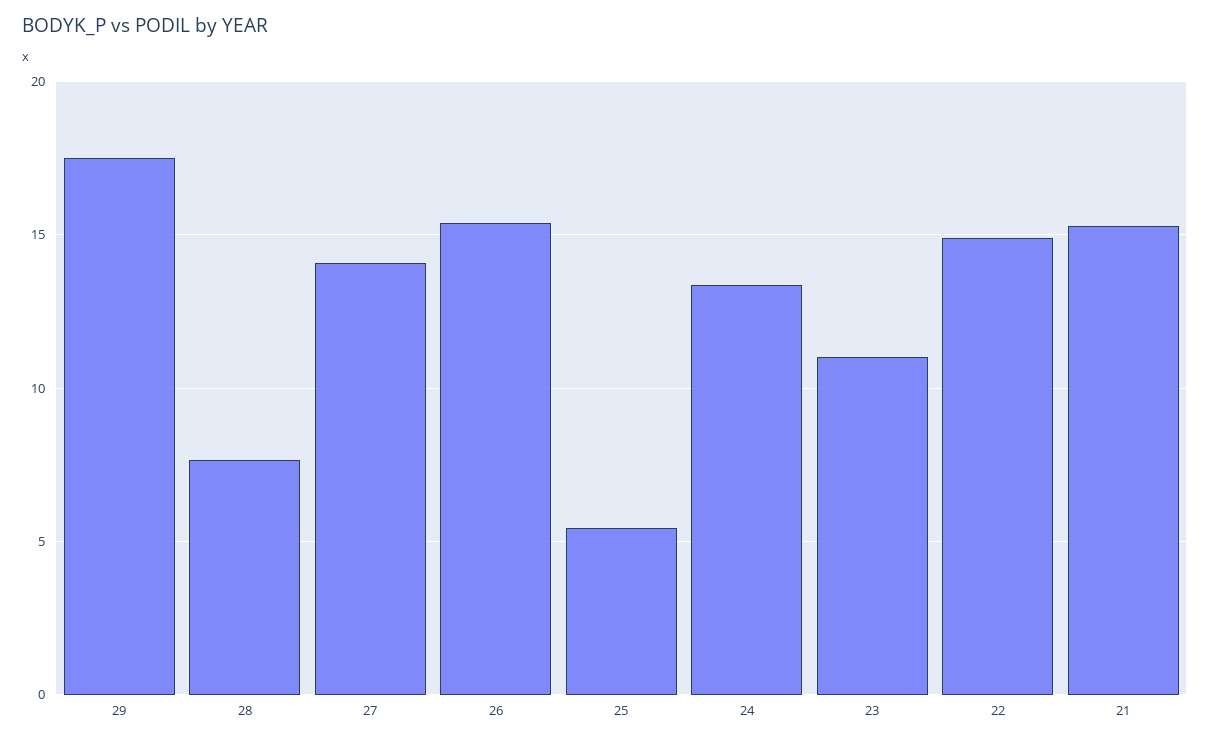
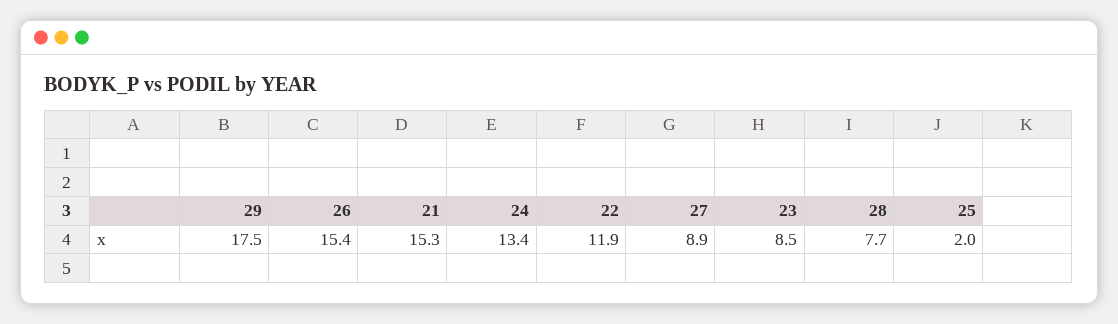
27: 14 -> 8.9
25: 5.5 -> 2
23: 11 -> 8.5
22: 15 -> 11.9

